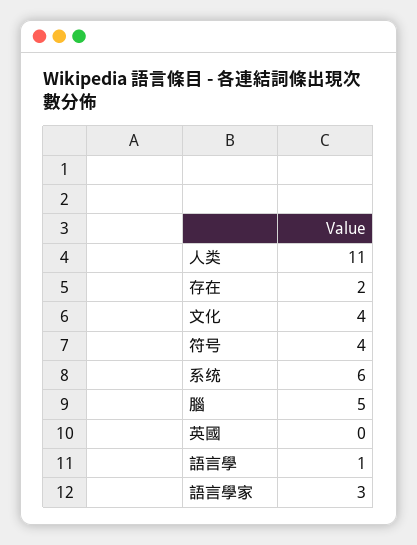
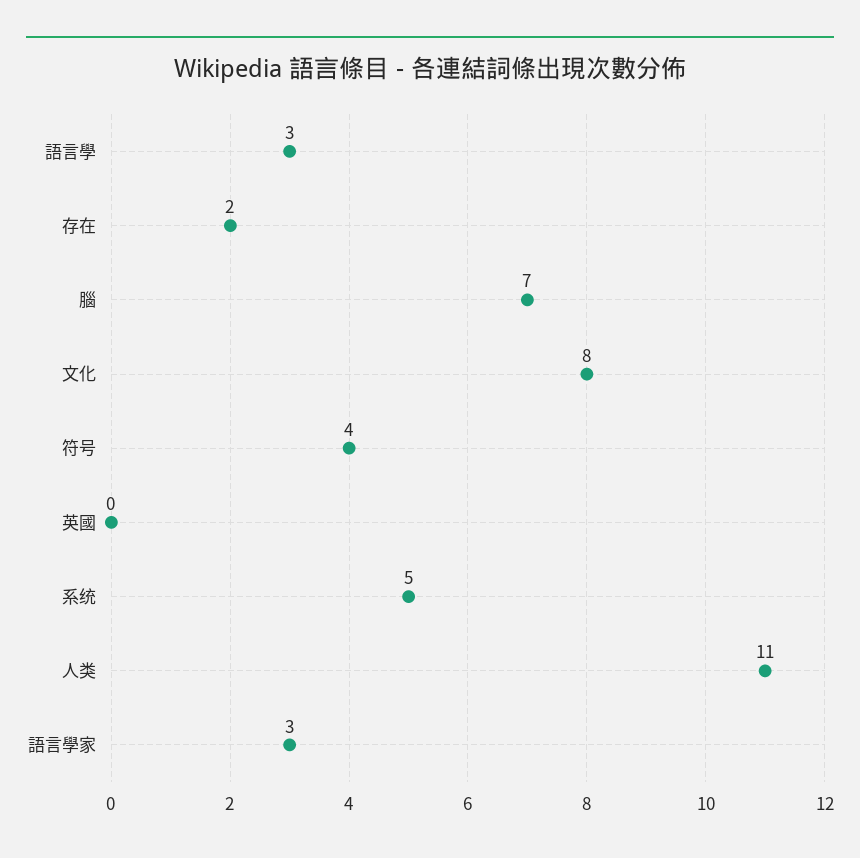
文化: 4 -> 8
系统: 6 -> 5
腦: 5 -> 7
語言學: 1 -> 3

